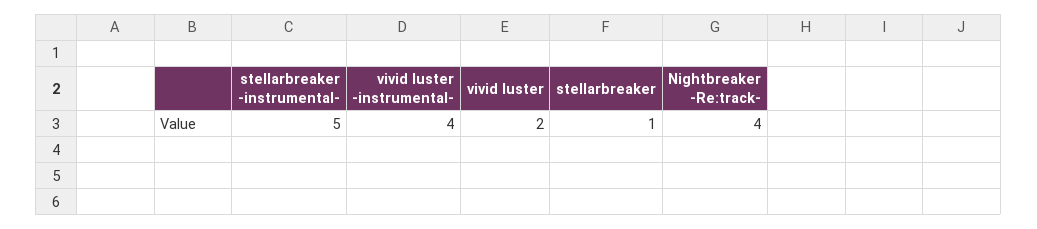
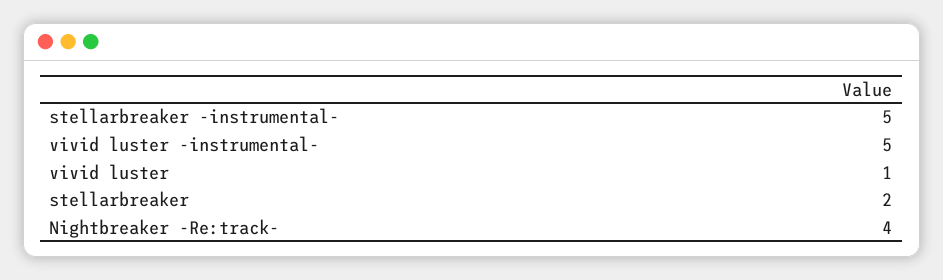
vivid luster -instrumental-: 4 -> 5
vivid luster: 2 -> 1
stellarbreaker: 1 -> 2

